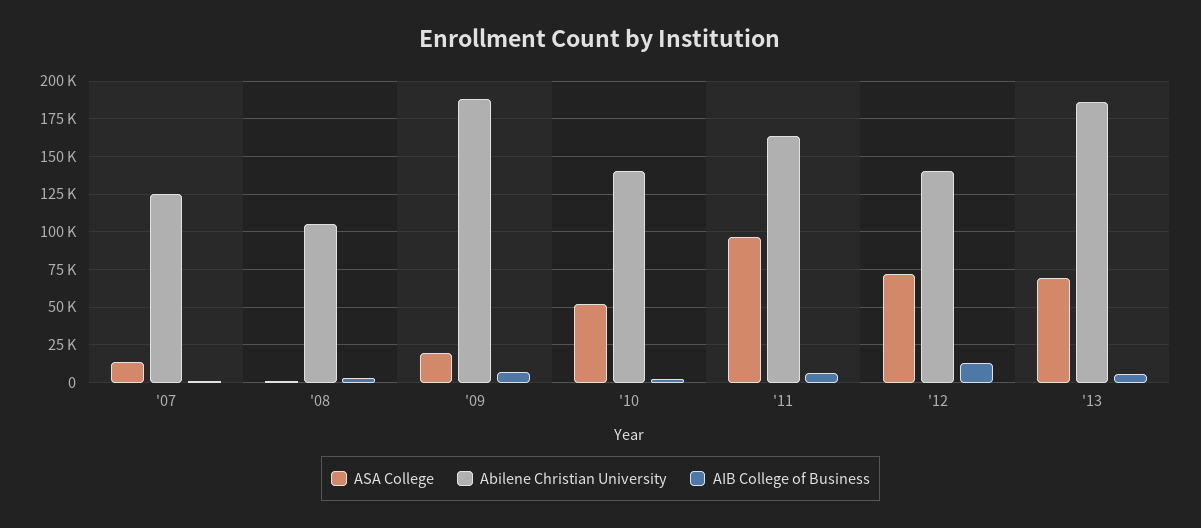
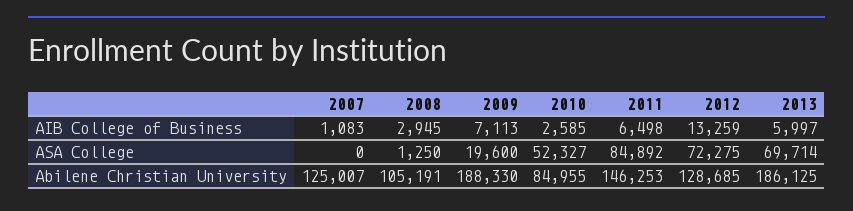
ASA College, '07: 15000 -> 0
Abilene Christian University, '10: 140000 -> 84955
ASA College, '11: 95000 -> 84892
Abilene Christian University, '11: 165000 -> 146253
Abilene Christian University, '12: 140000 -> 128685

